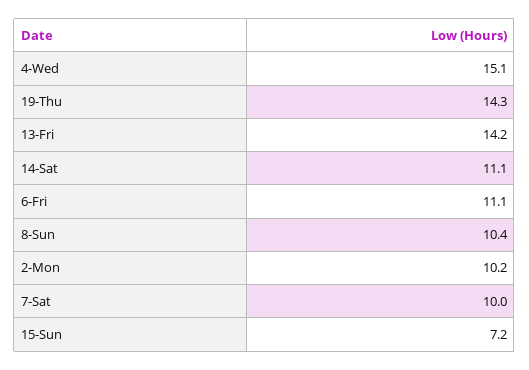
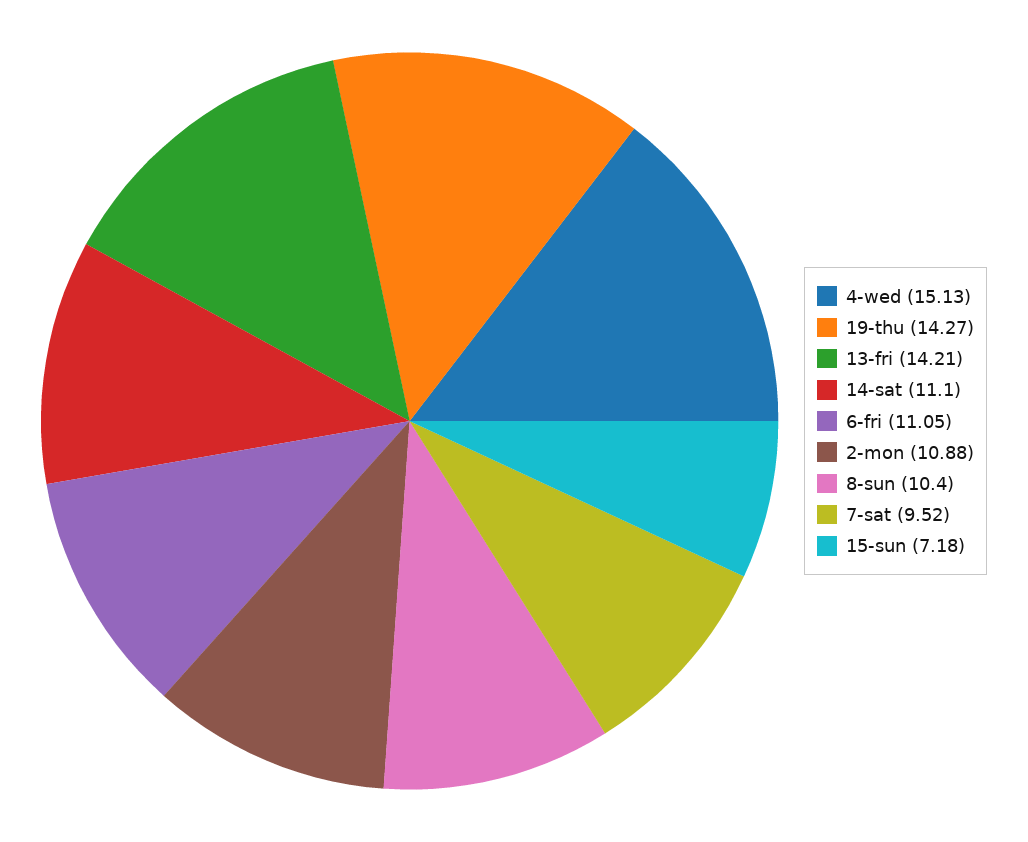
2-Mon: 10.2 -> 10.88
7-Sat: 10 -> 9.52

